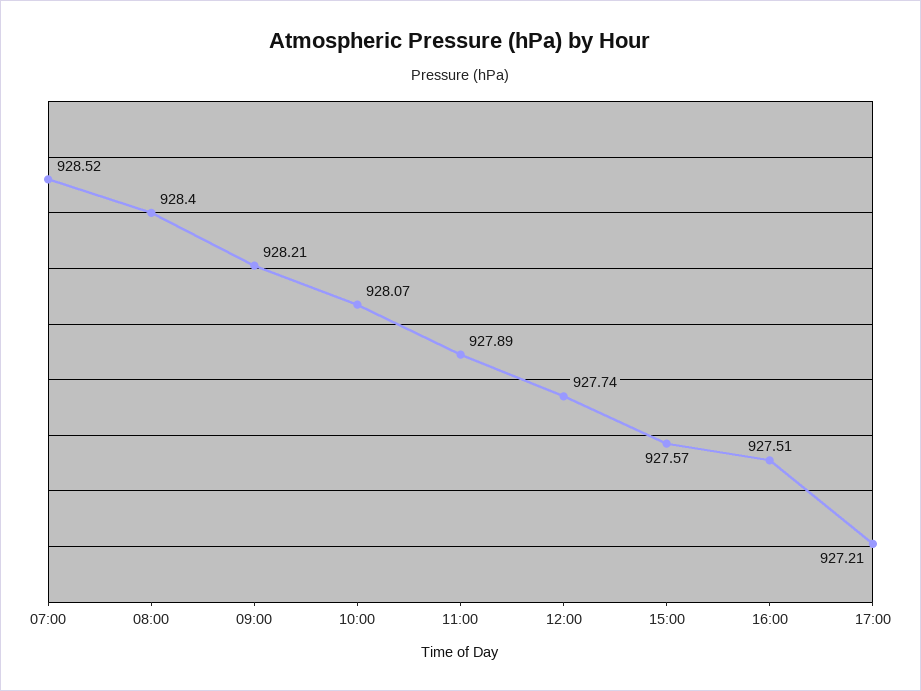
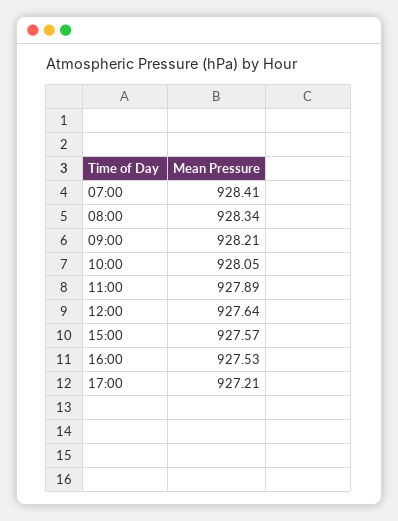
07:00: 928.52 -> 928.41
08:00: 928.4 -> 928.34
10:00: 928.07 -> 928.05
12:00: 927.74 -> 927.64
16:00: 927.51 -> 927.53

